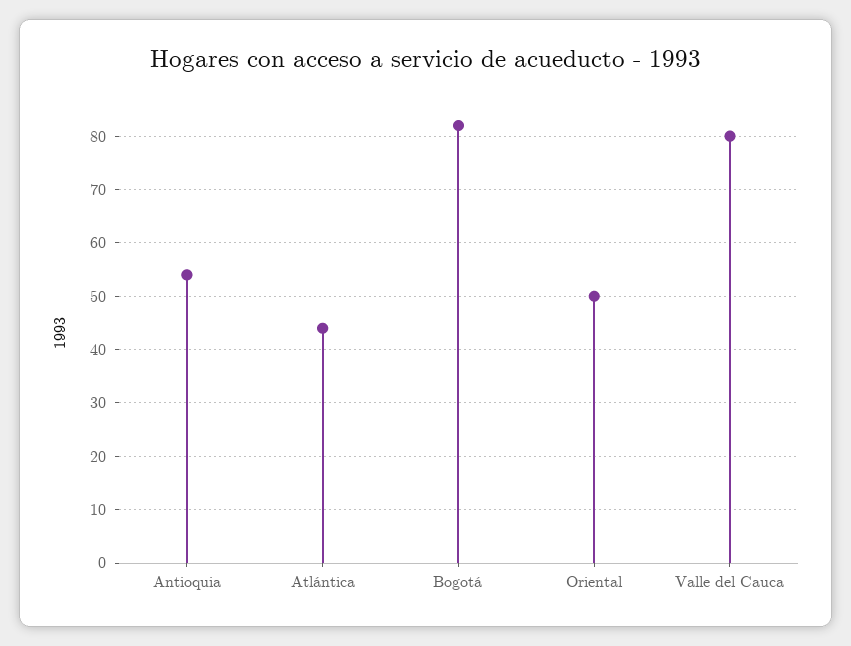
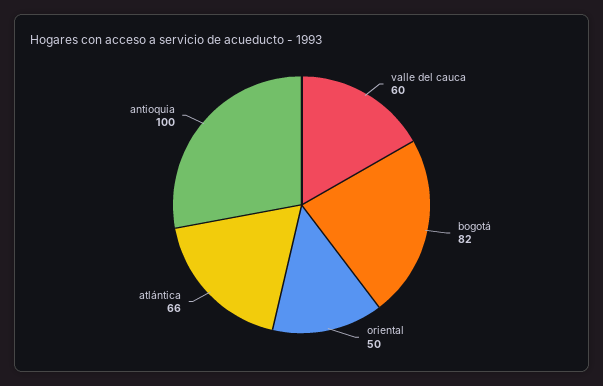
Antioquia: 55 -> 100
Atlántica: 45 -> 66
Valle del Cauca: 80 -> 60

